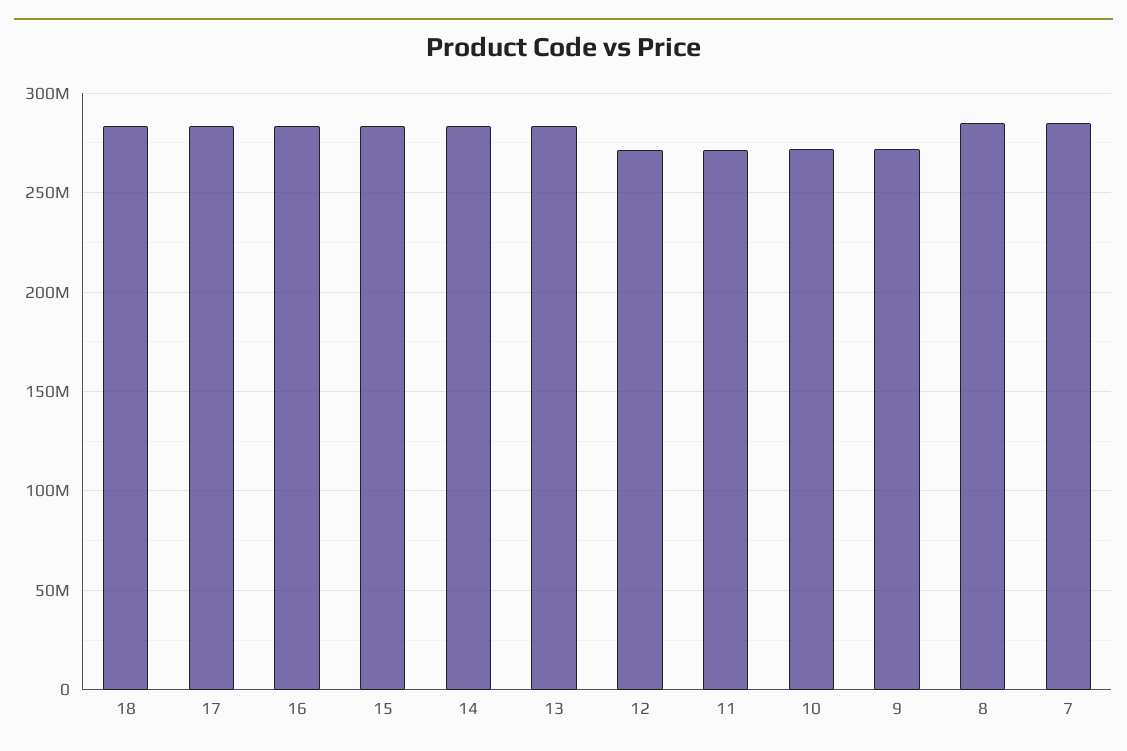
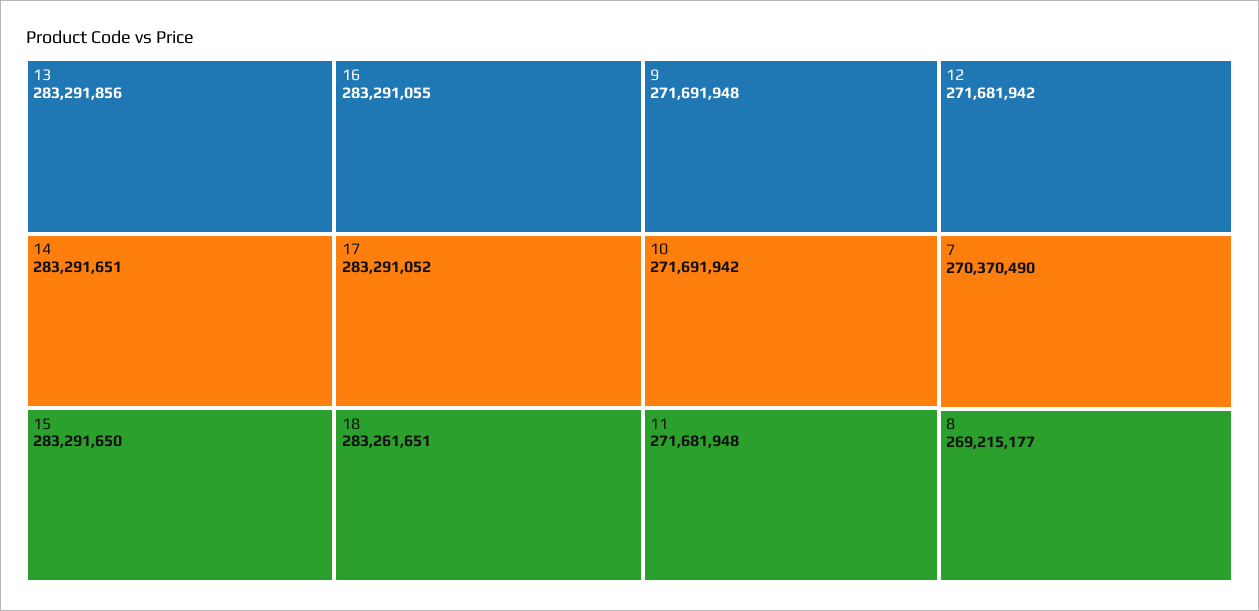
8: 285000000 -> 269215177
7: 285000000 -> 270370490

